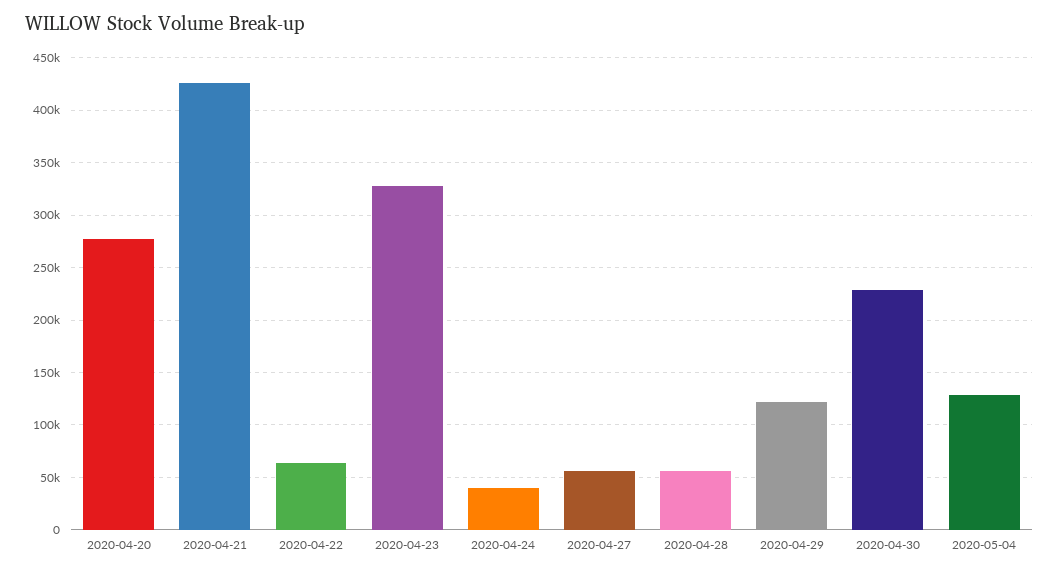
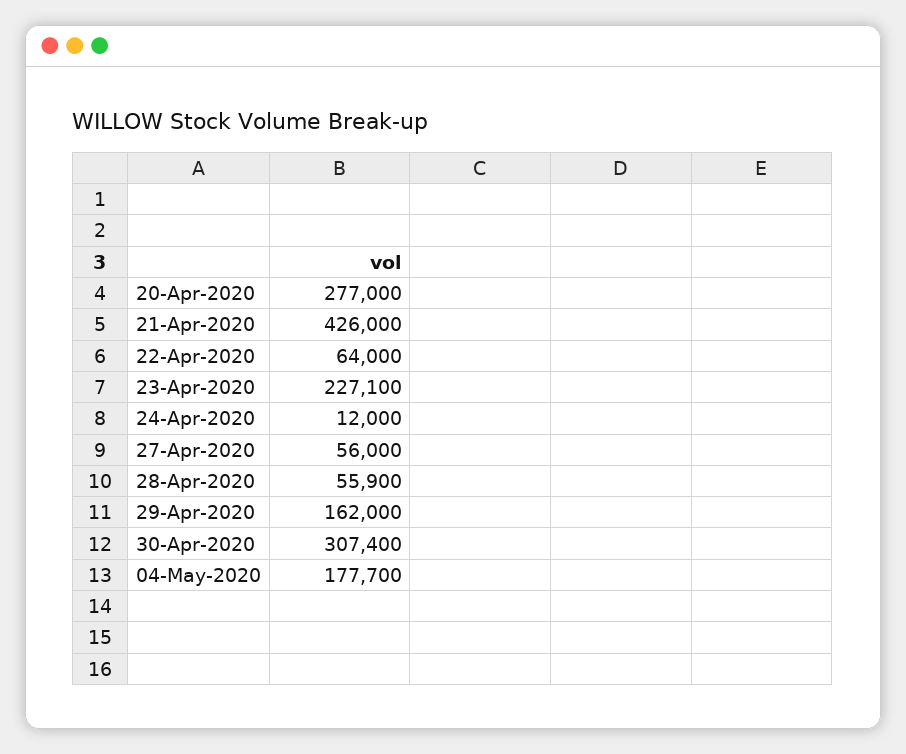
2020-04-23: 330000 -> 227100
2020-04-24: 40000 -> 12000
2020-04-29: 120000 -> 162000
2020-04-30: 230000 -> 307400
2020-05-04: 130000 -> 177700

